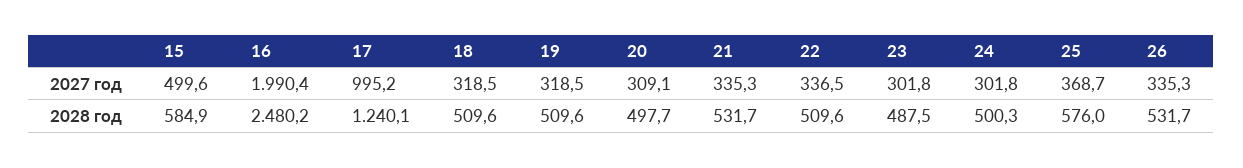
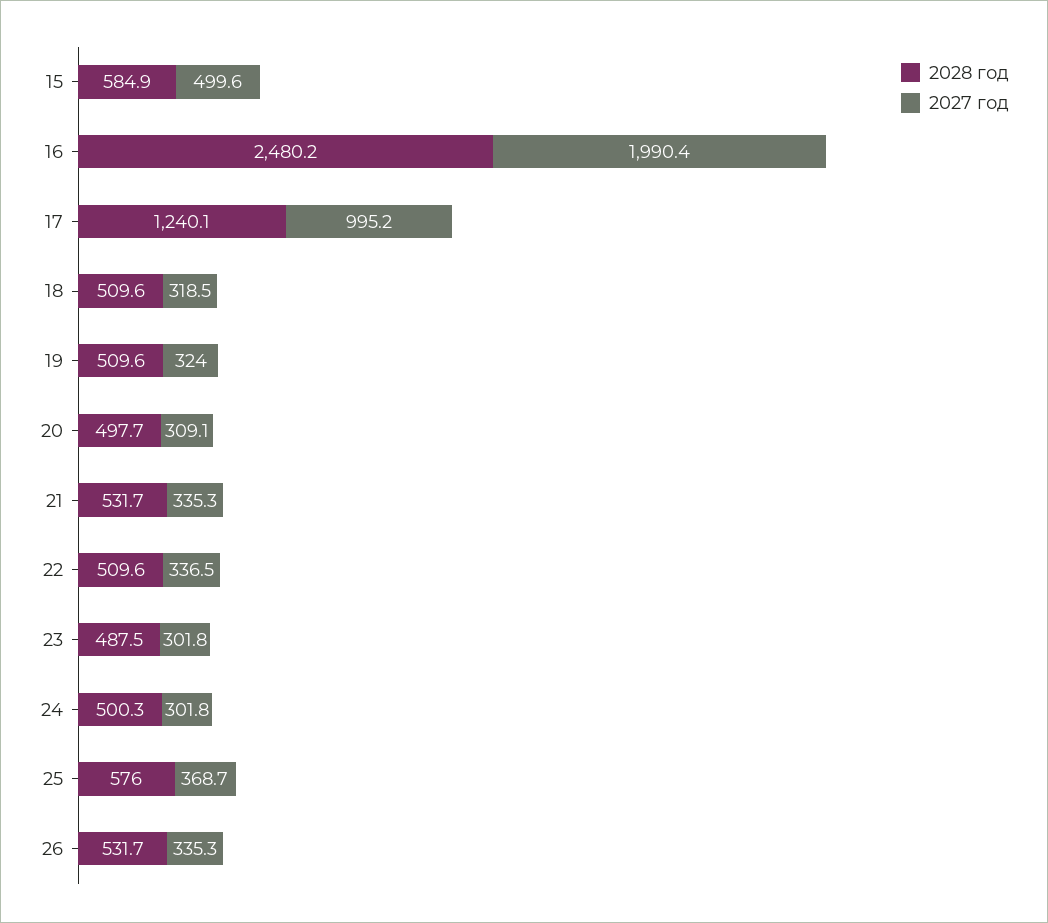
2027 год, 19: 318.5 -> 324

